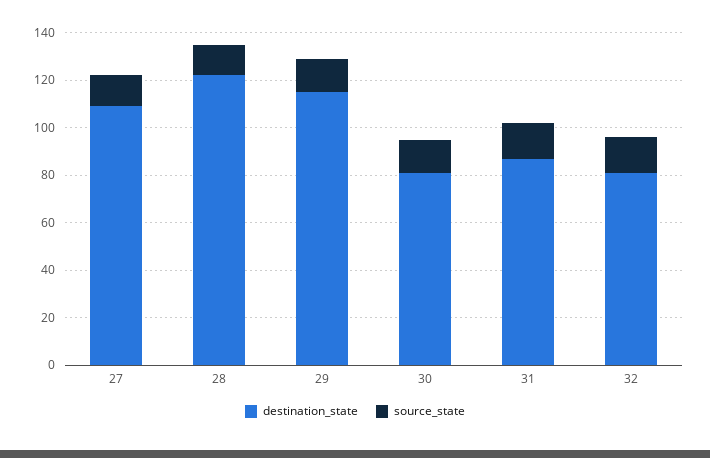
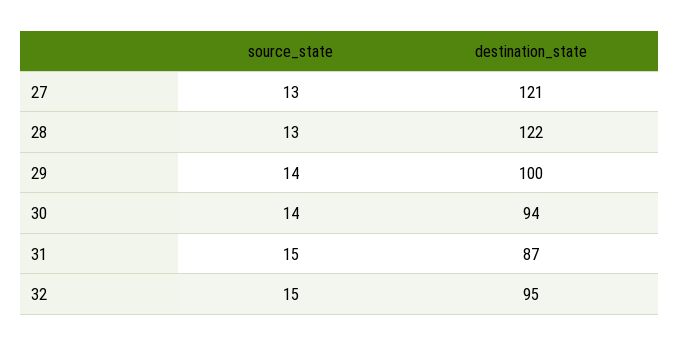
destination_state, 27: 110 -> 121
destination_state, 29: 115 -> 100
destination_state, 30: 80 -> 94
destination_state, 32: 80 -> 95

